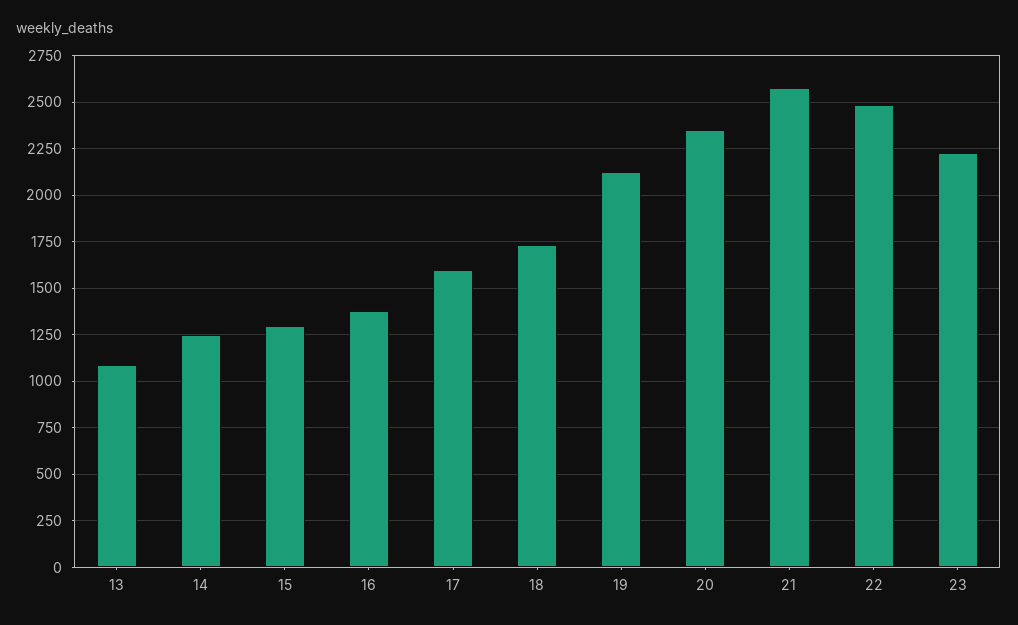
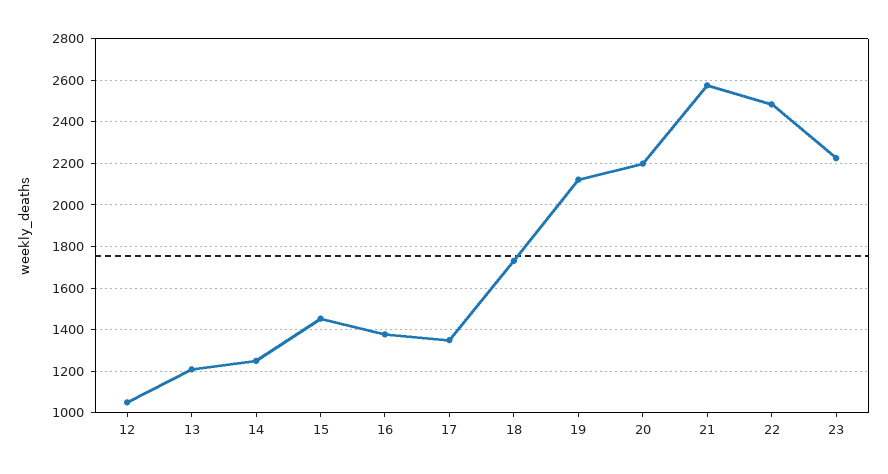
13: 1100 -> 1200
15: 1300 -> 1450
17: 1600 -> 1350
20: 2350 -> 2200
12: none -> 1050

